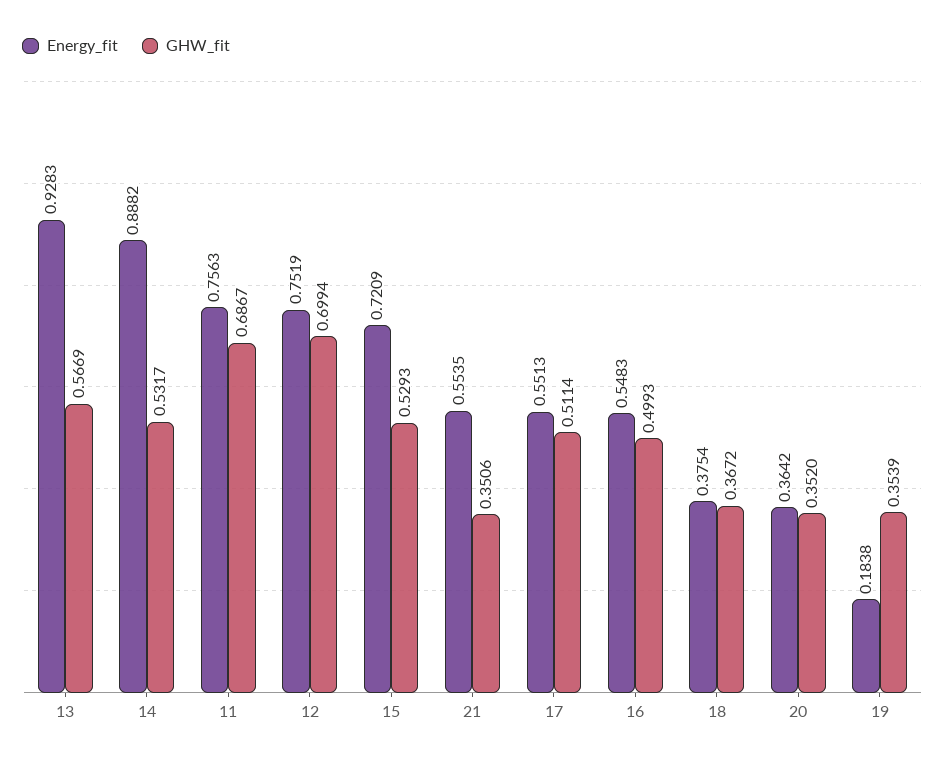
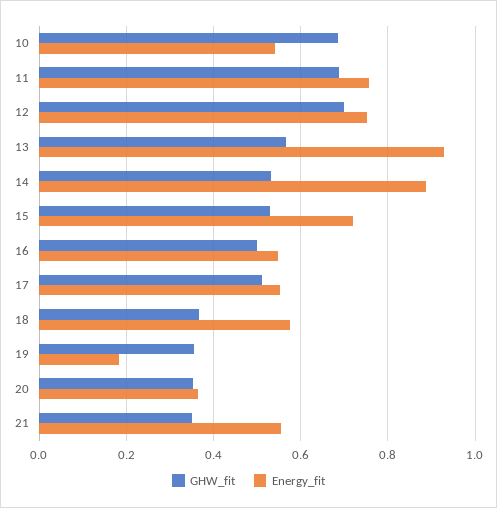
Energy_fit, 18: 0.3754 -> 0.58
GHW_fit, 10: none -> 0.68
Energy_fit, 10: none -> 0.54

